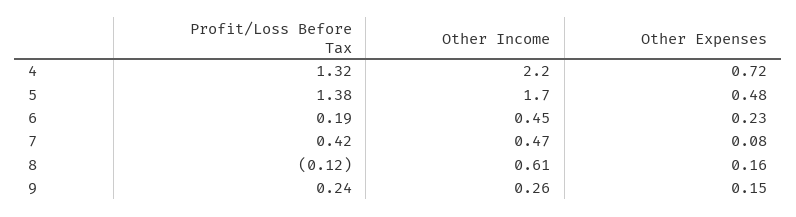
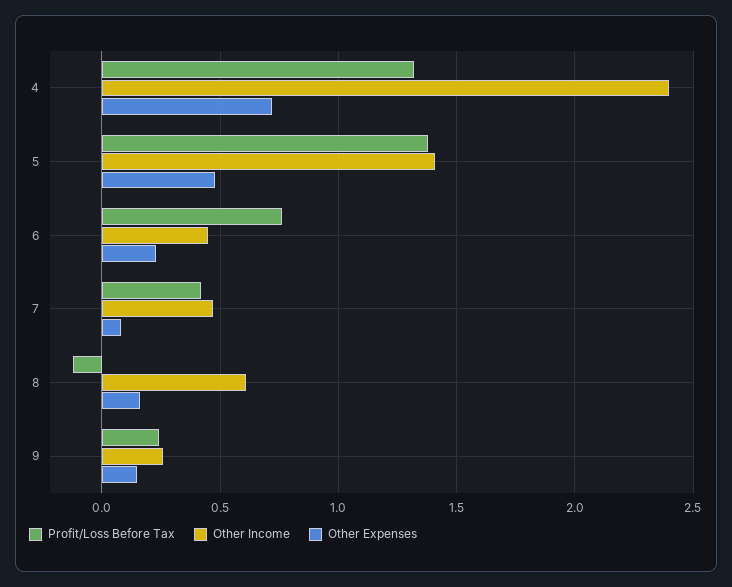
Other Income, 4: 2.2 -> 2.4
Other Income, 5: 1.7 -> 1.4
Profit/Loss Before Tax, 6: 0.19 -> 0.75

